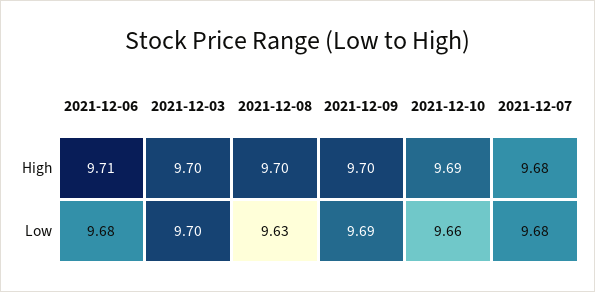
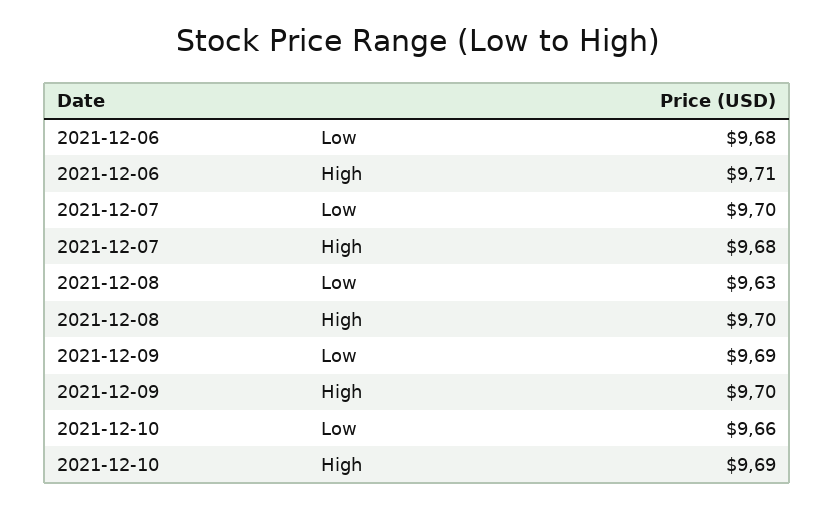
2021-12-03, High: 9.7 -> none
2021-12-03, Low: 9.7 -> none
2021-12-07, Low: 9.68 -> 9.7

